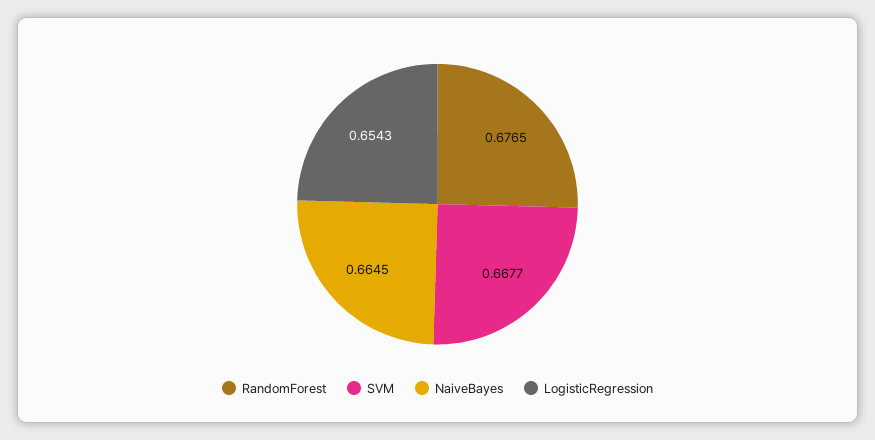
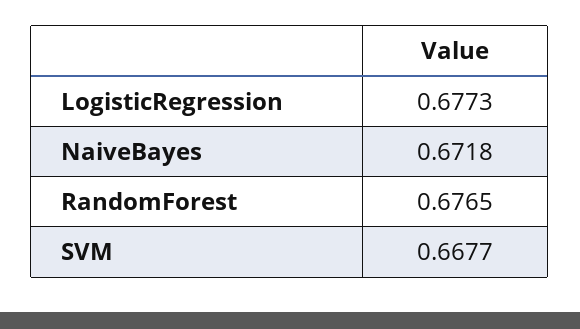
NaiveBayes: 0.6645 -> 0.6718
LogisticRegression: 0.6543 -> 0.6773

